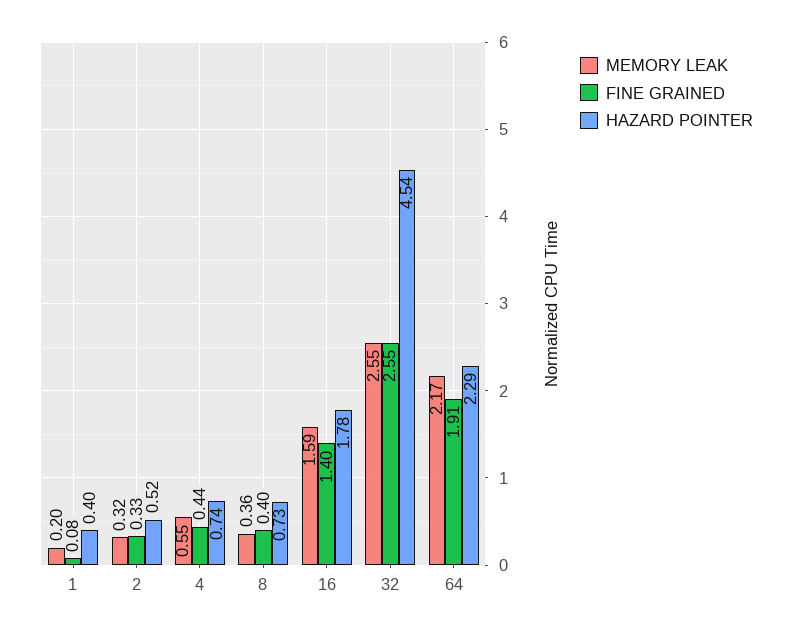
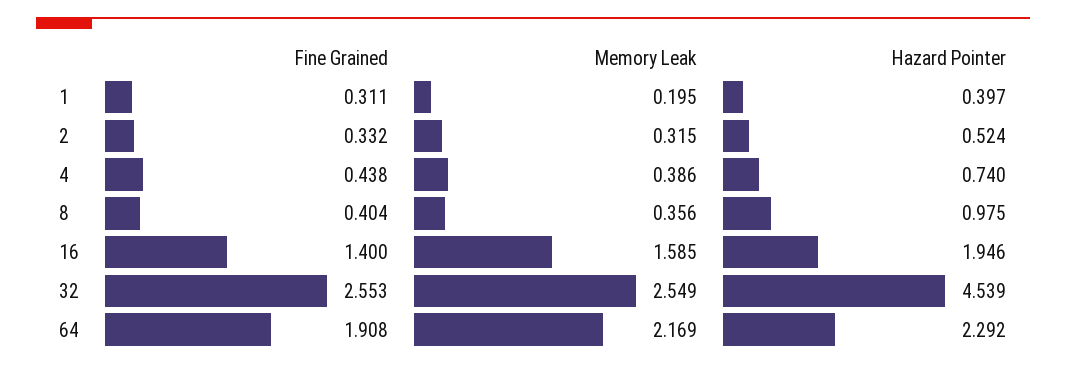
FINE GRAINED, 1: 0.08 -> 0.311
MEMORY LEAK, 4: 0.55 -> 0.386
HAZARD POINTER, 8: 0.73 -> 0.975
HAZARD POINTER, 16: 1.78 -> 1.946

